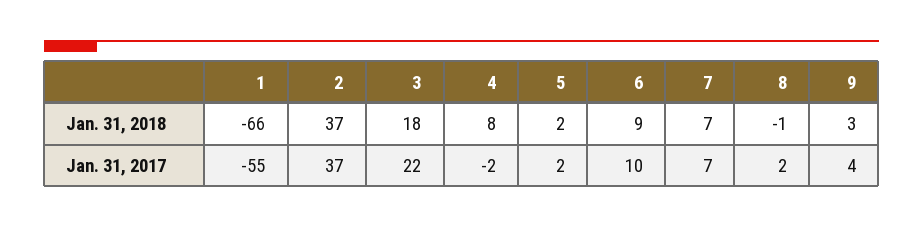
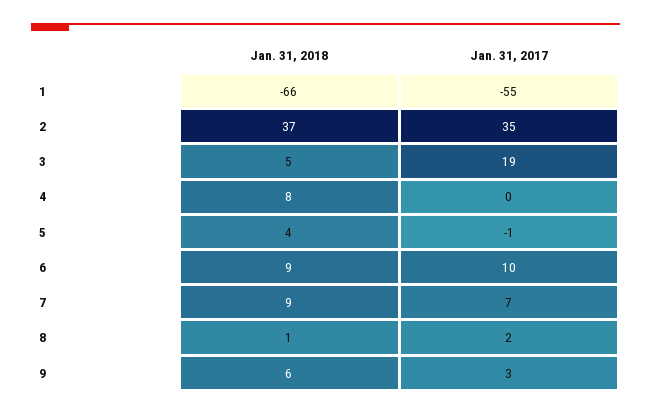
3, Jan. 31, 2018: 18 -> 5
5, Jan. 31, 2018: 2 -> 4
7, Jan. 31, 2018: 7 -> 9
8, Jan. 31, 2018: -1 -> 1
9, Jan. 31, 2018: 3 -> 6
2, Jan. 31, 2017: 37 -> 35
3, Jan. 31, 2017: 22 -> 19
4, Jan. 31, 2017: -2 -> 0
5, Jan. 31, 2017: 2 -> -1
9, Jan. 31, 2017: 4 -> 3

